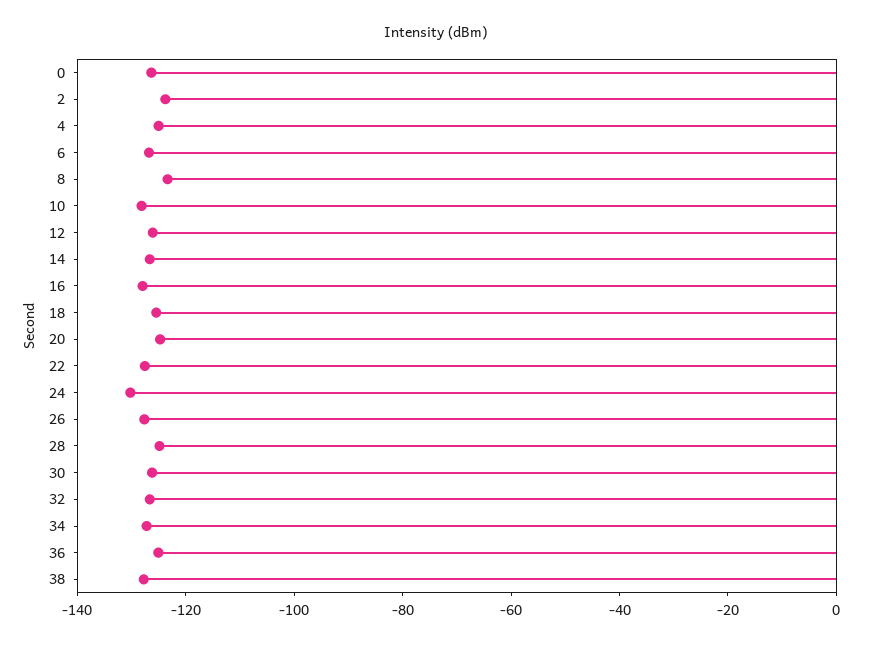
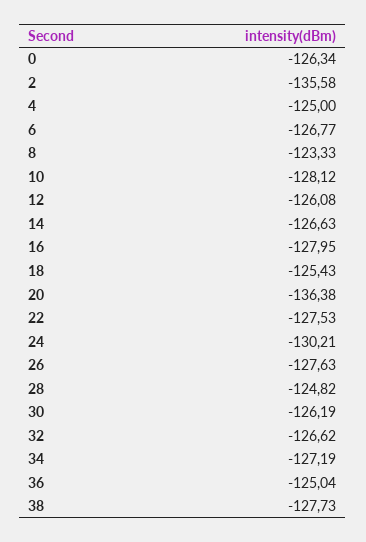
2: -125 -> -135.58
20: -125 -> -136.38

